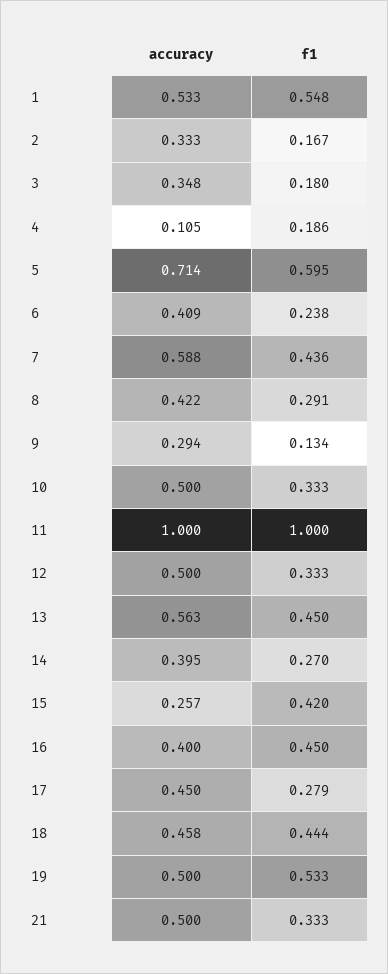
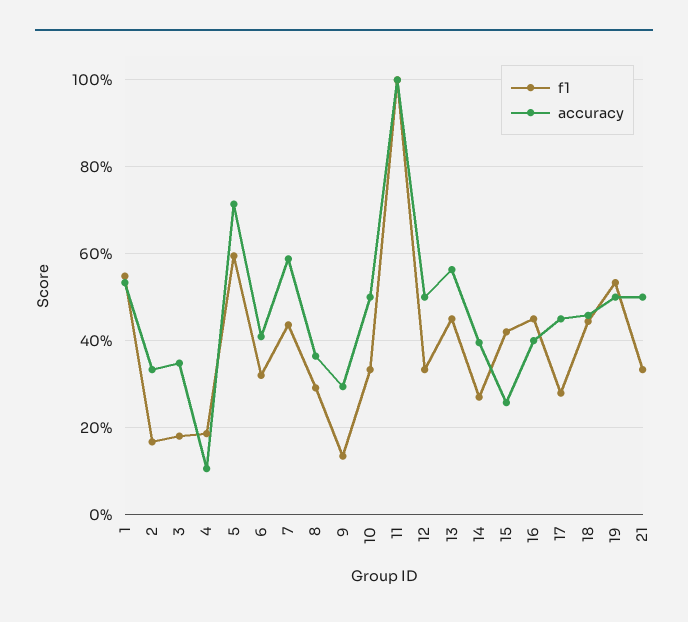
f1, 6: 0.238 -> 0.32
accuracy, 8: 0.422 -> 0.36

